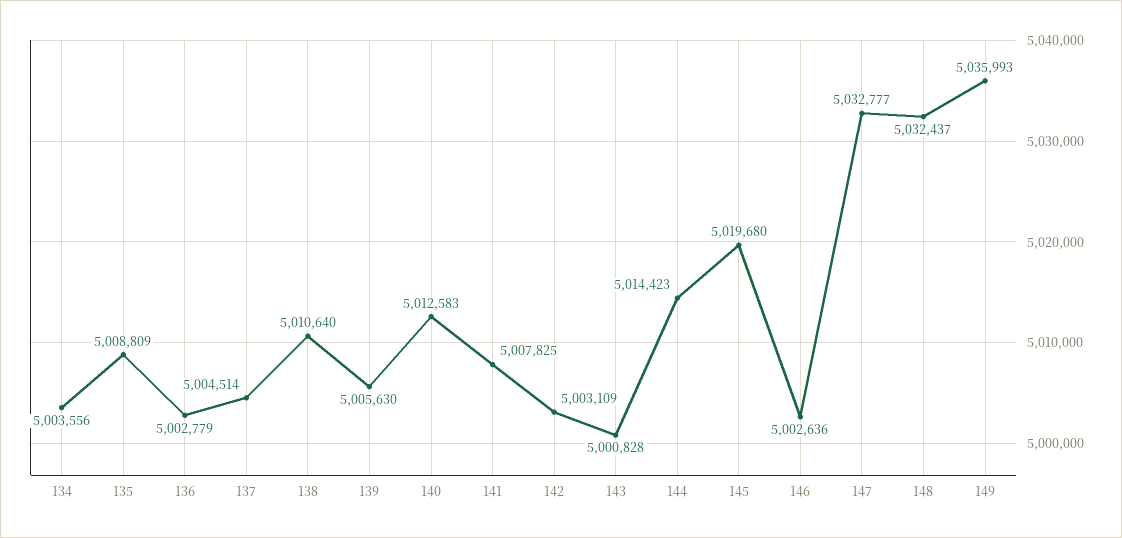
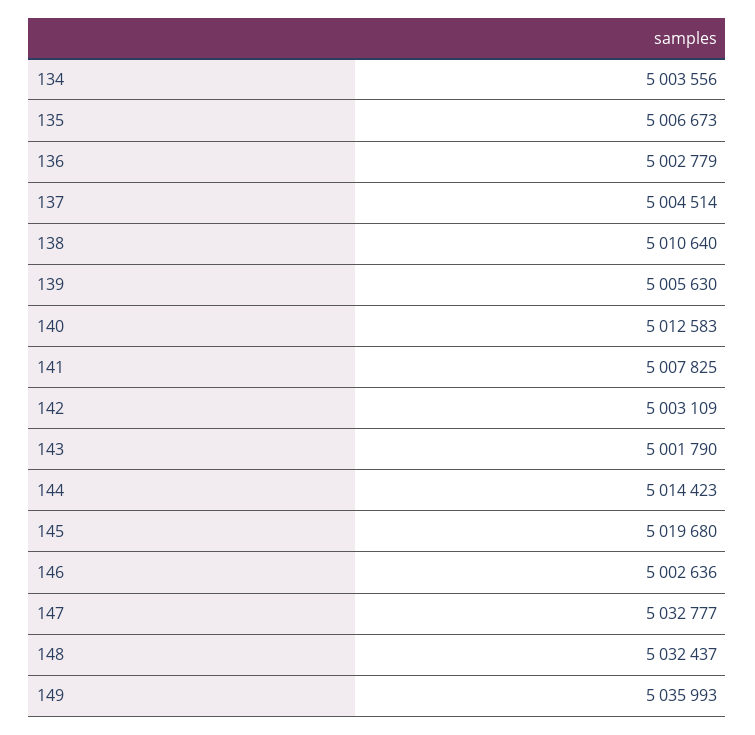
135: 5008809 -> 5006673
143: 5000828 -> 5001790

